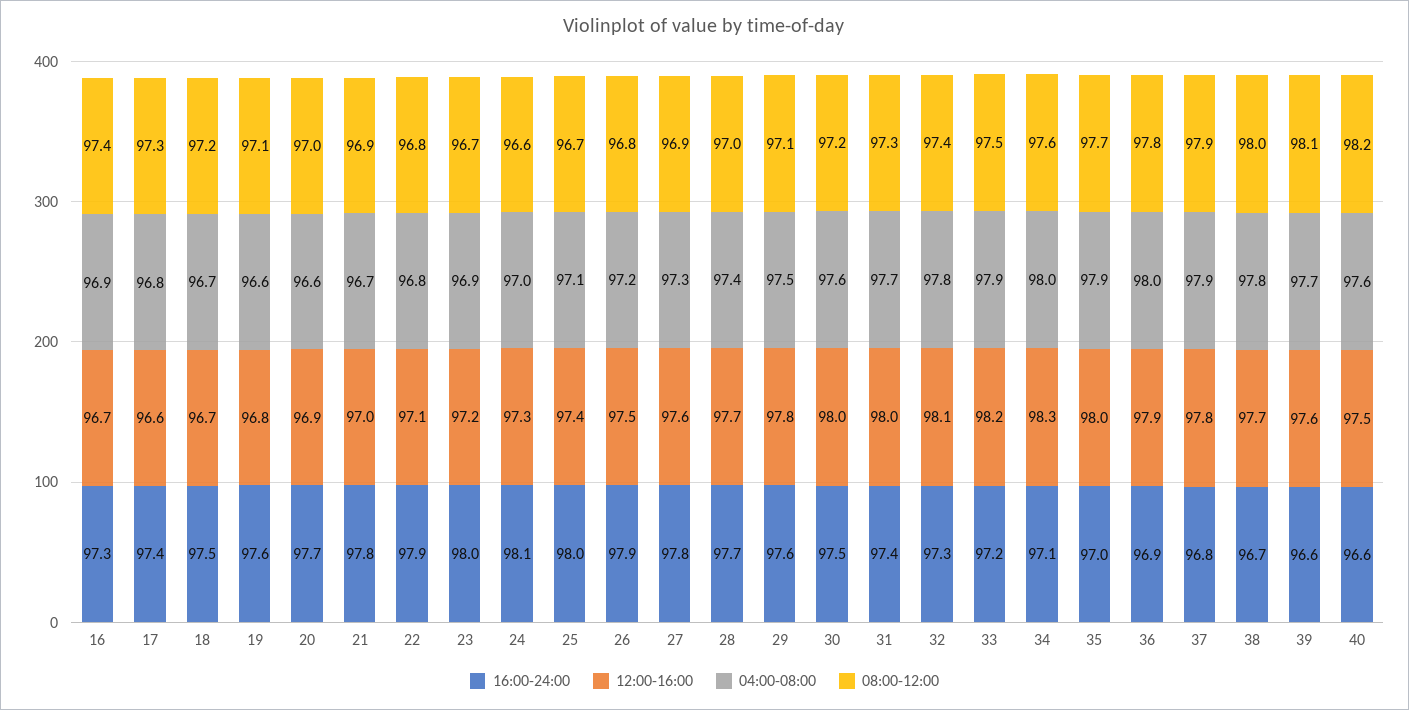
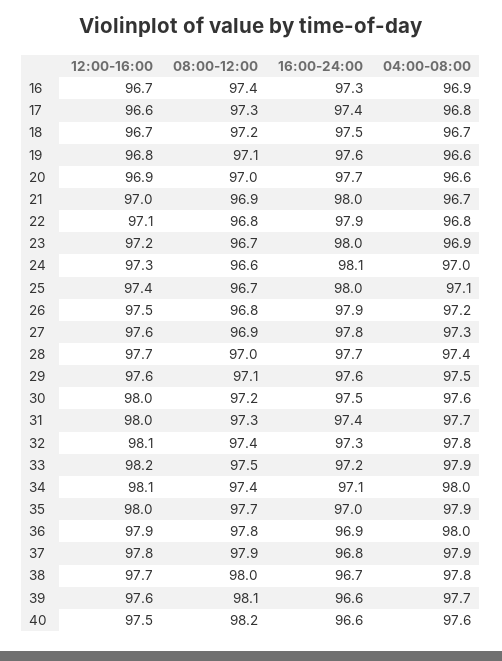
16:00-24:00, 21: 97.8 -> 98
12:00-16:00, 29: 97.8 -> 97.6
12:00-16:00, 34: 98.3 -> 98.1
08:00-12:00, 34: 97.6 -> 97.4

